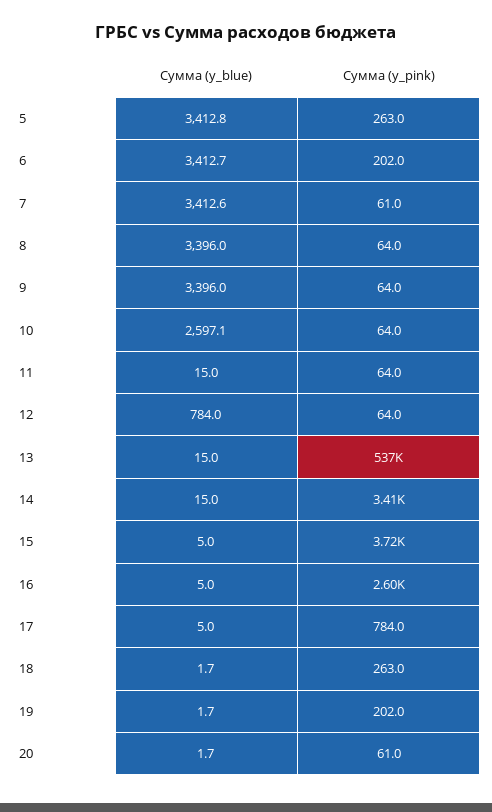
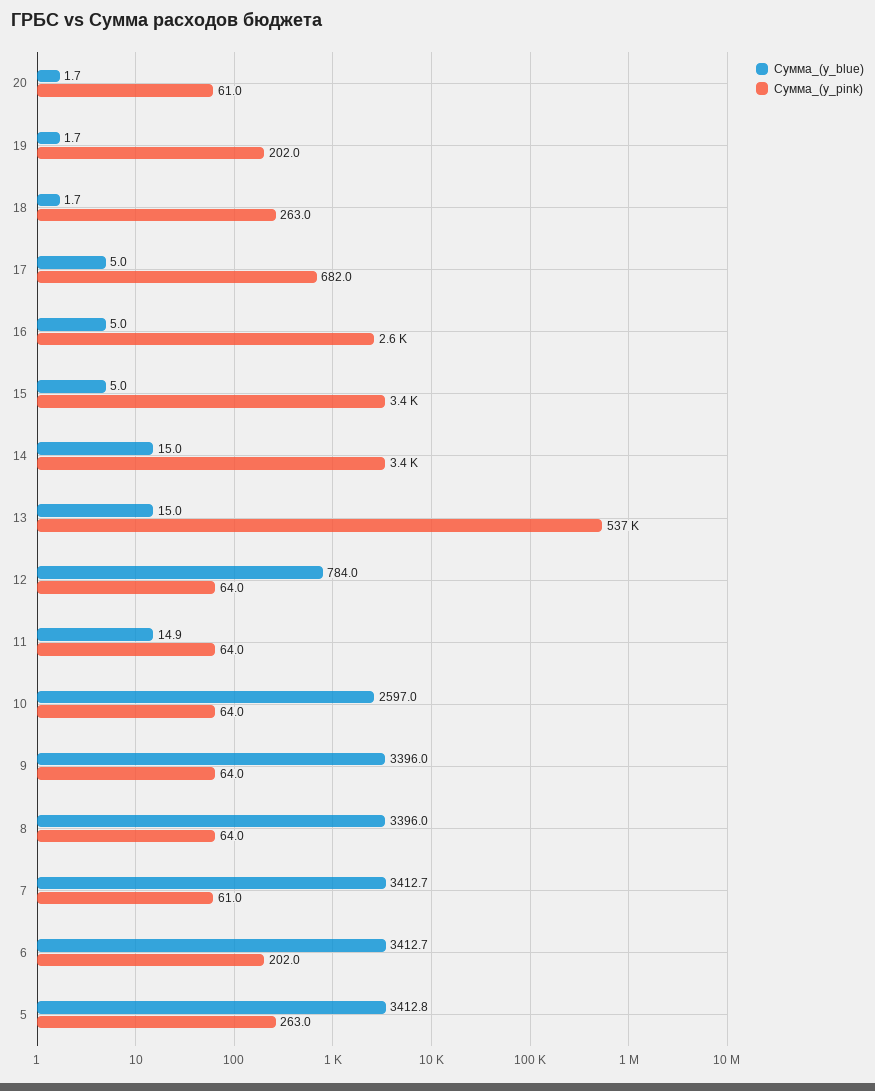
Сумма (y_blue), 7: 3412.6 -> 3412.7
Сумма (y_blue), 10: 2597.1 -> 2597
Сумма (y_blue), 11: 15 -> 14.9
Сумма (y_pink), 15: 3720 -> 3400
Сумма (y_pink), 17: 784 -> 682

